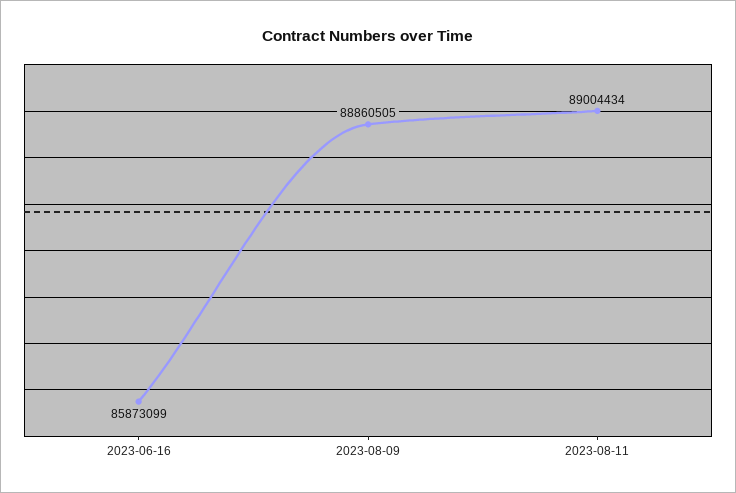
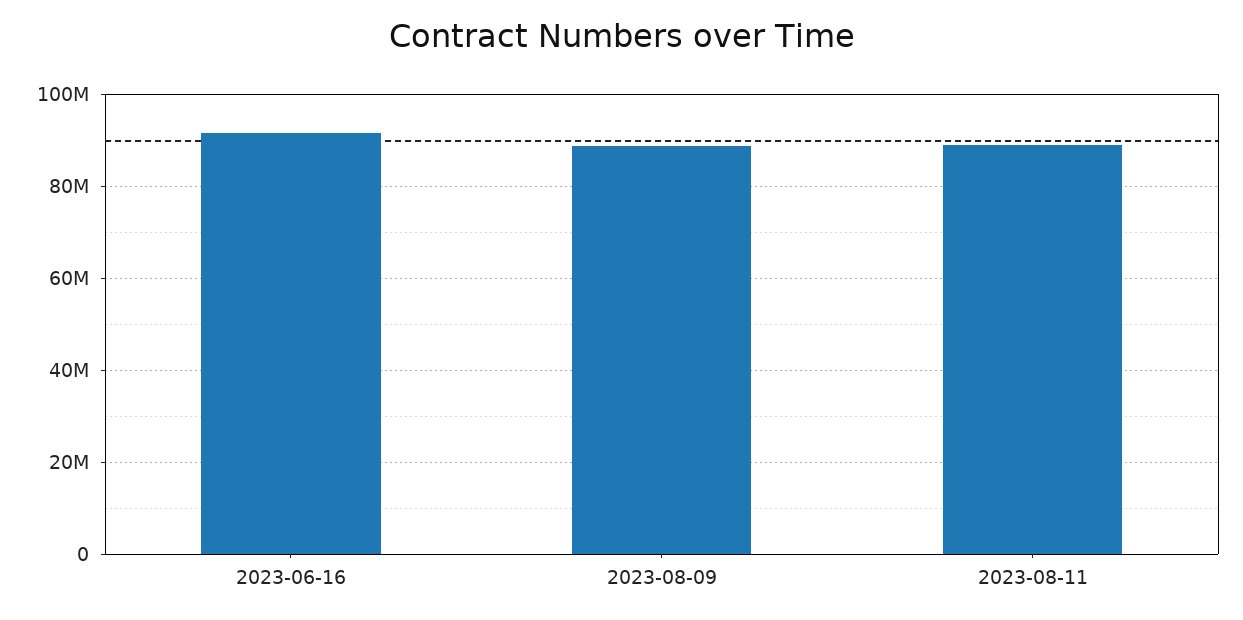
2023-06-16: 85873099 -> 92000000

